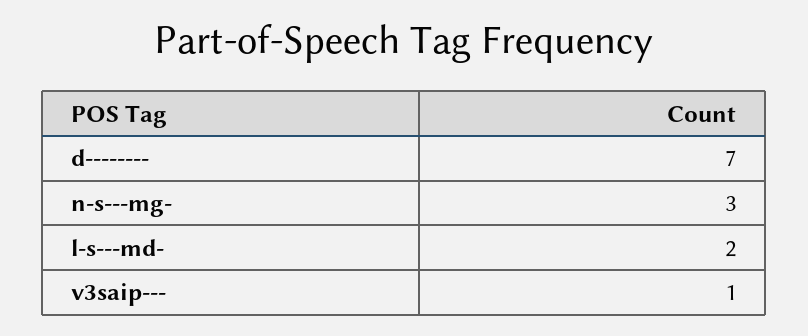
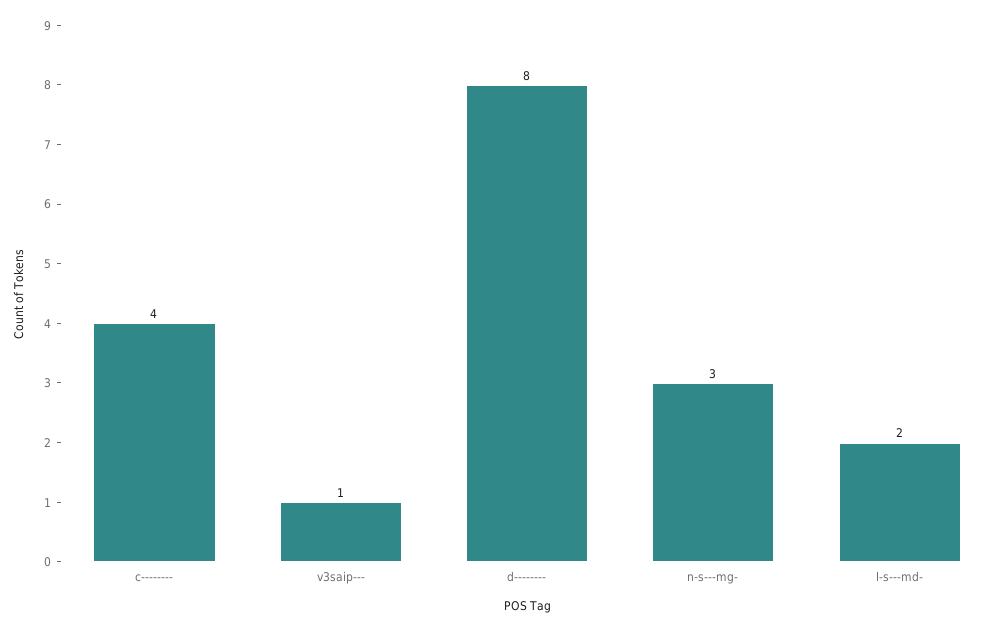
d--------: 7 -> 8
c--------: none -> 4

